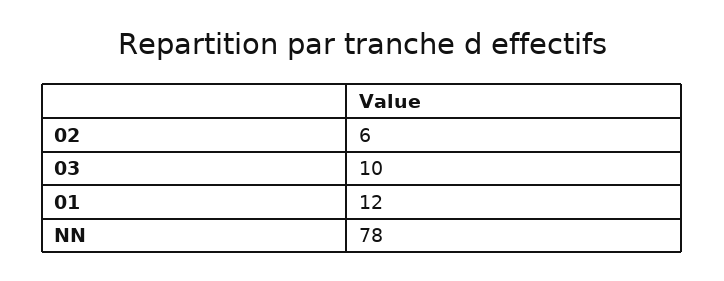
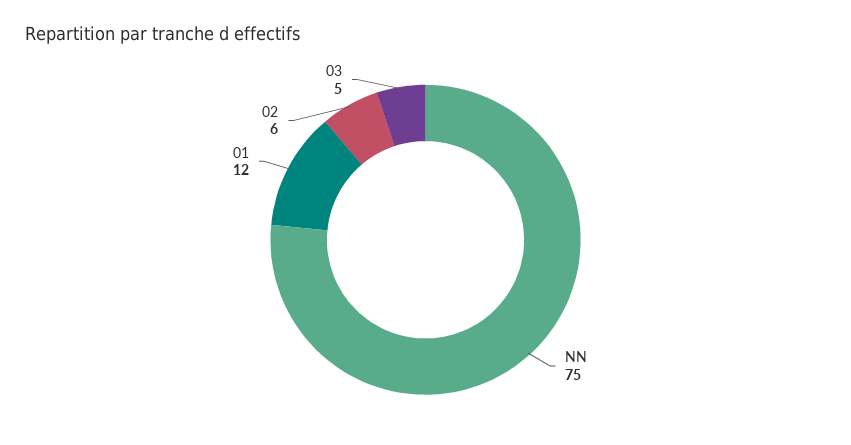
03: 10 -> 5
NN: 78 -> 75

